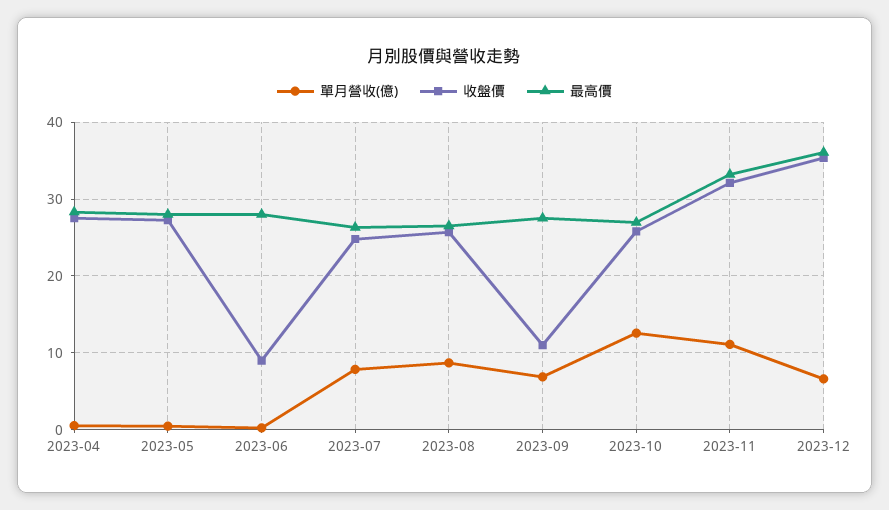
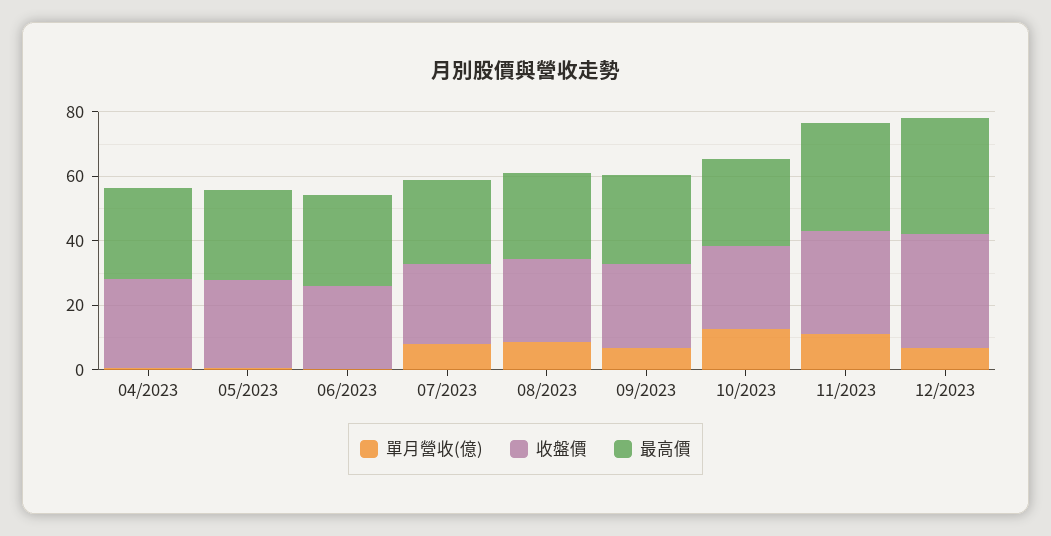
收盤價, 2023-06: 9 -> 25
收盤價, 2023-09: 11 -> 25

